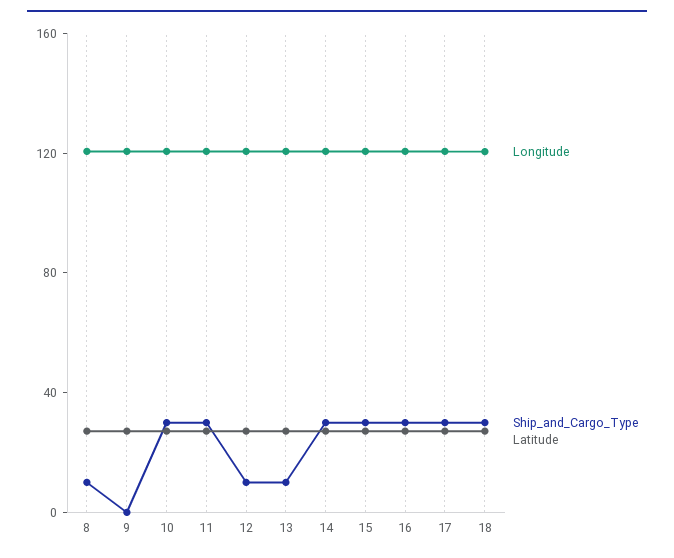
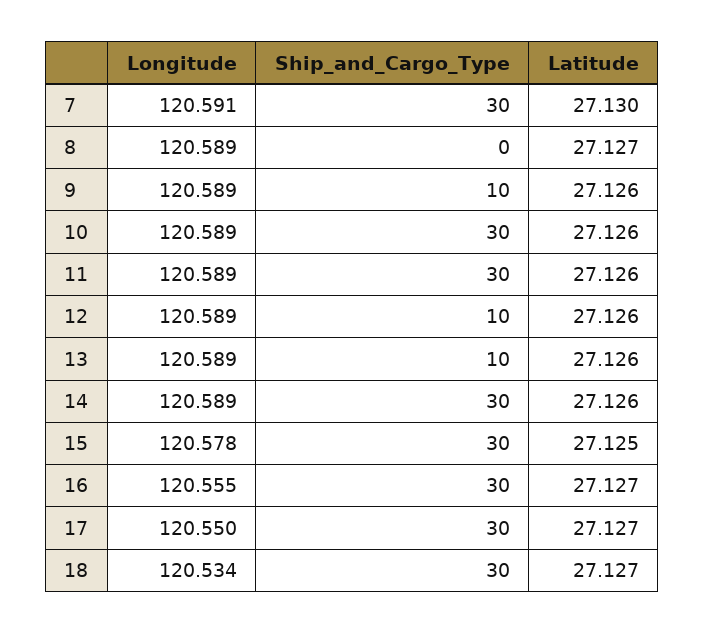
Ship_and_Cargo_Type, 8: 10 -> 0
Ship_and_Cargo_Type, 9: 0 -> 10
Longitude, 7: none -> 120.591
Ship_and_Cargo_Type, 7: none -> 30
Latitude, 7: none -> 27.13

